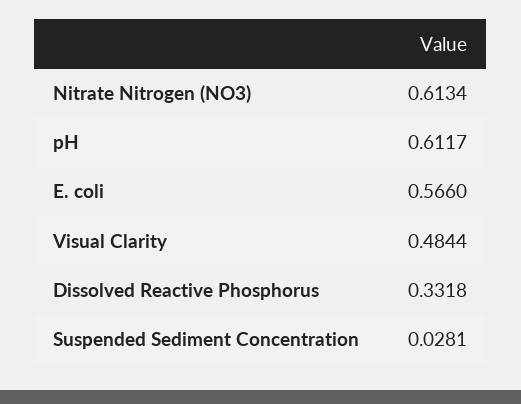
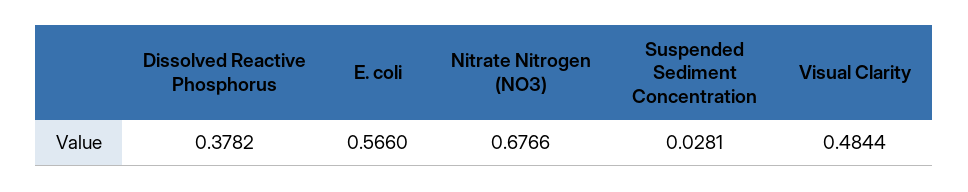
Nitrate Nitrogen (NO3): 0.6134 -> 0.6766
pH: 0.6117 -> none
Dissolved Reactive Phosphorus: 0.3318 -> 0.3782

